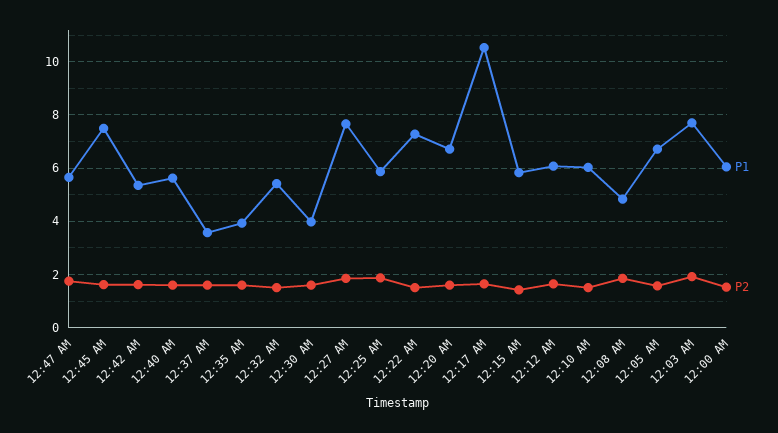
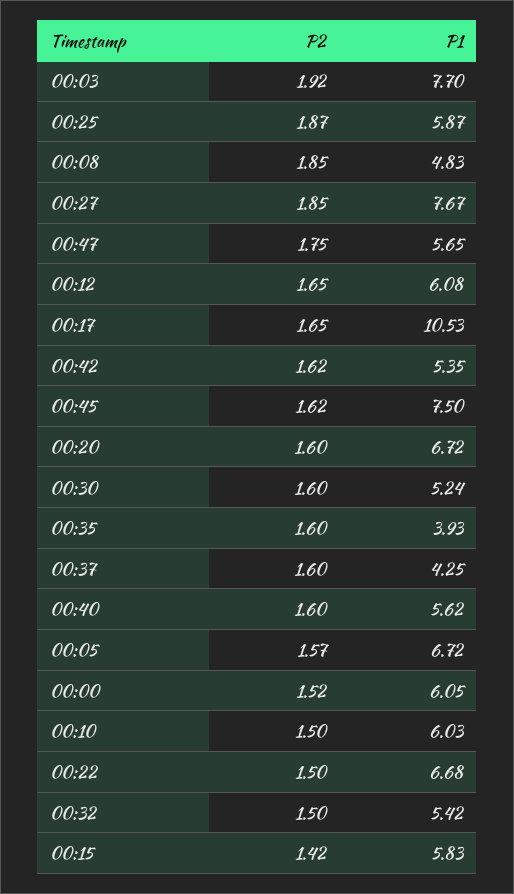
P1, 12:37 AM: 3.5 -> 4.25
P1, 12:30 AM: 4 -> 5.24
P1, 12:22 AM: 7.25 -> 6.68

